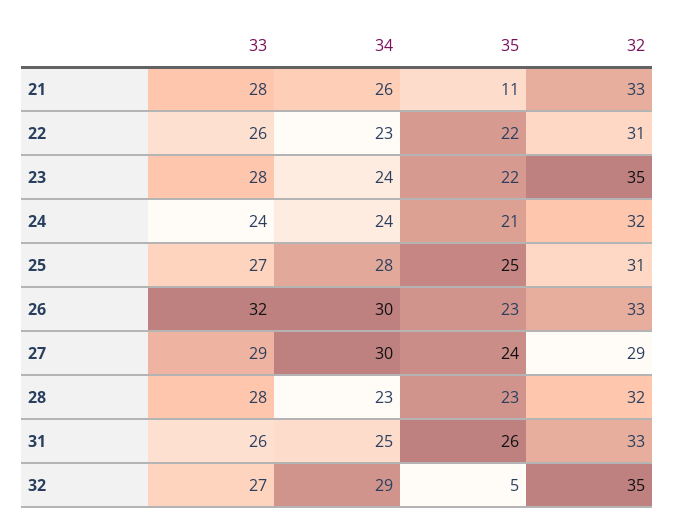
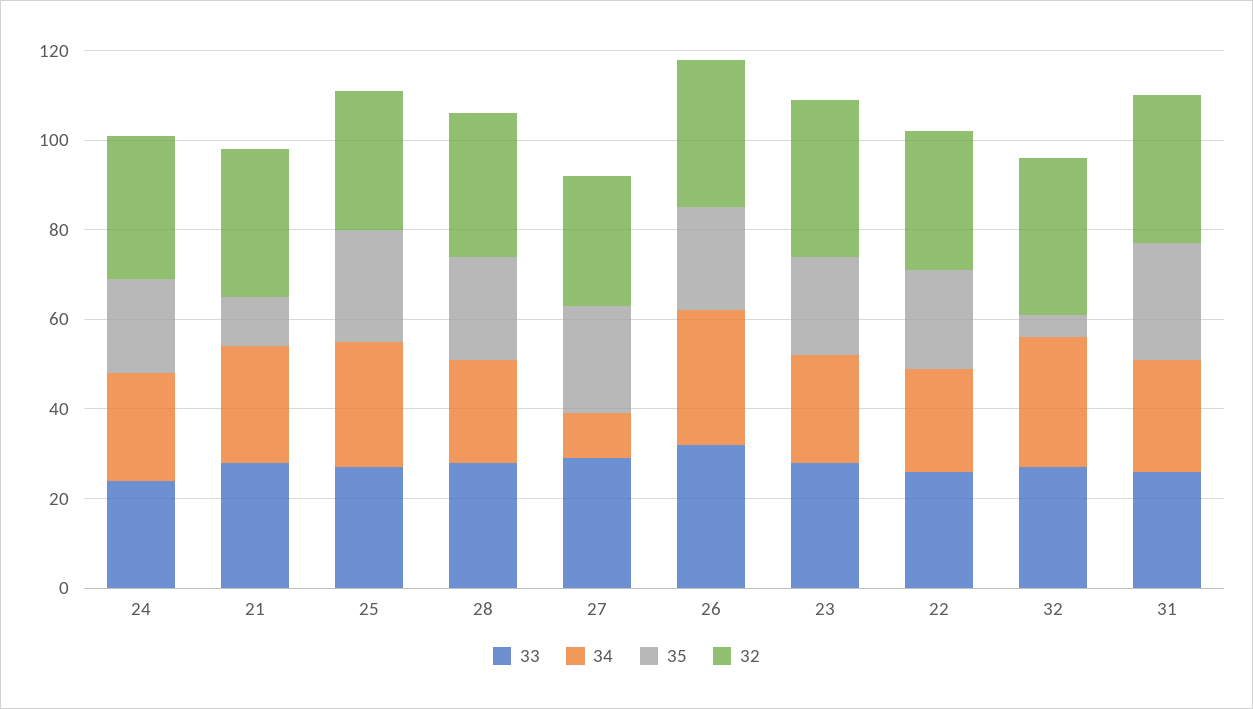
34, 27: 30 -> 10

